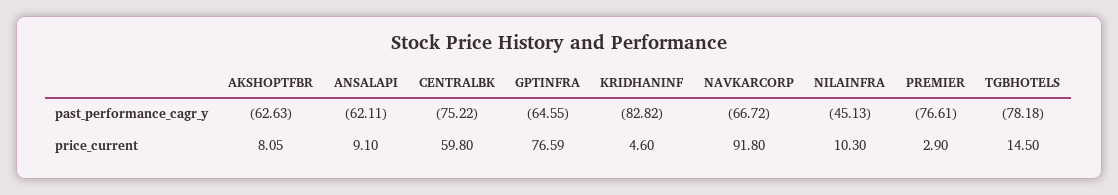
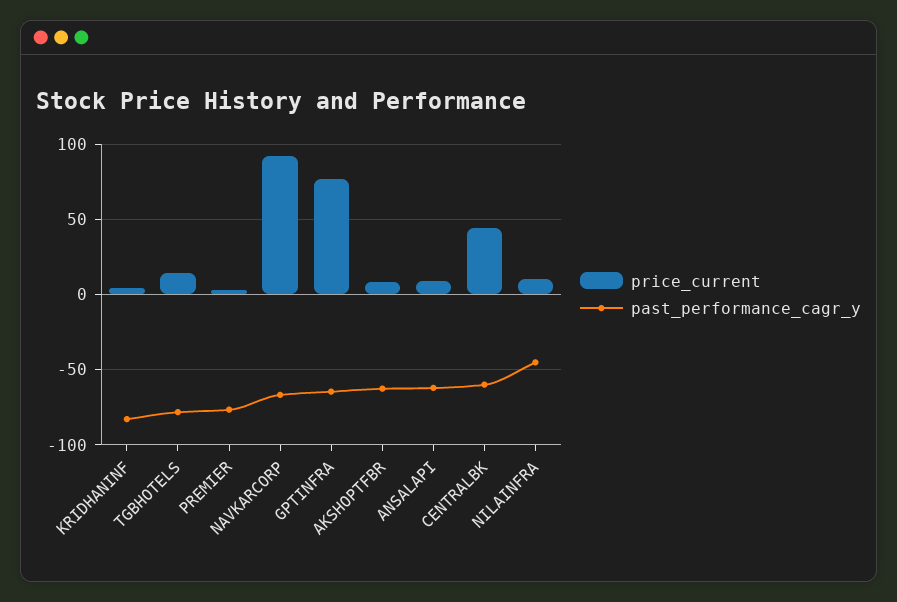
past_performance_cagr_y, CENTRALBK: -75.22 -> -60
price_current, CENTRALBK: 59.8 -> 45

